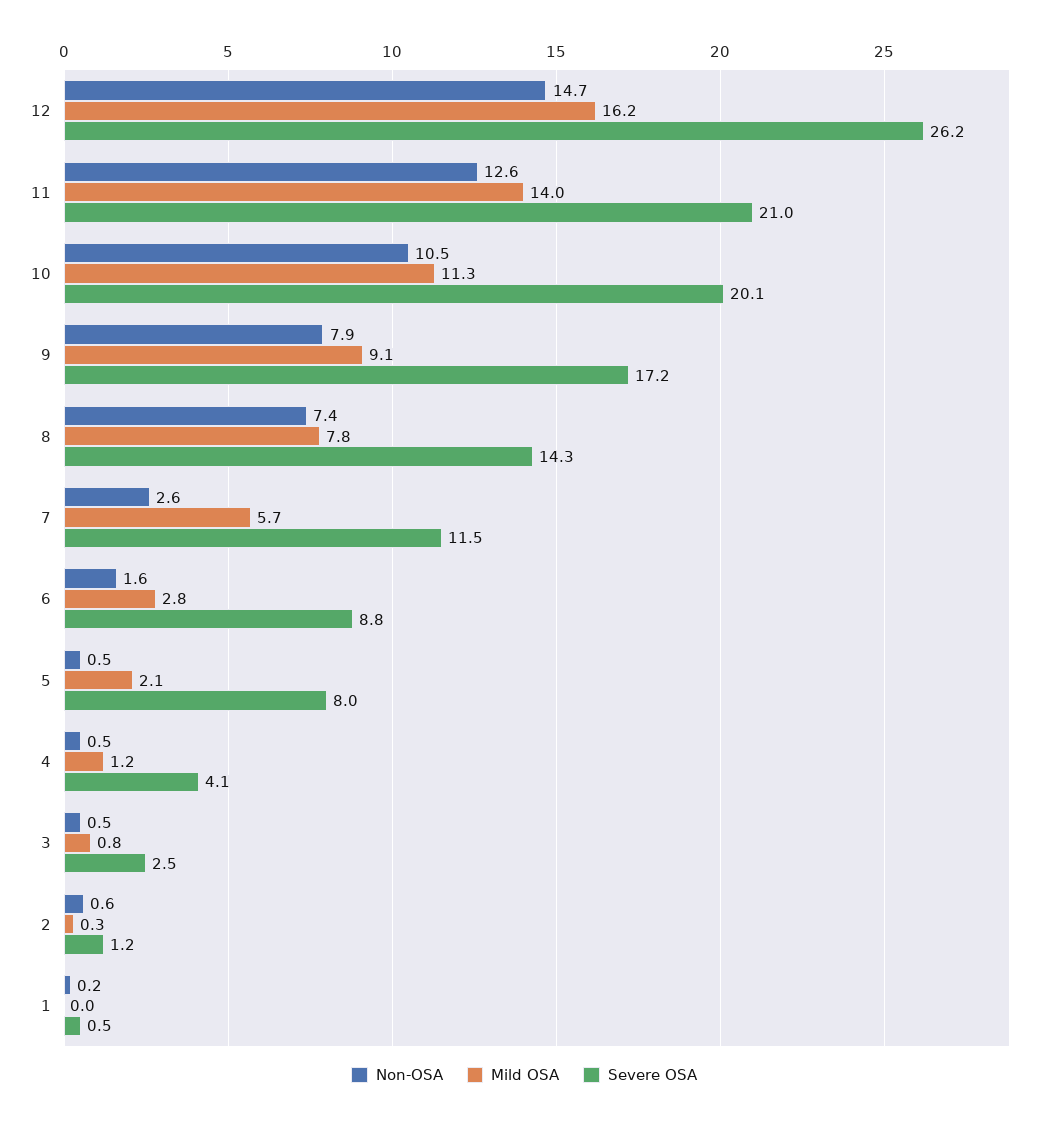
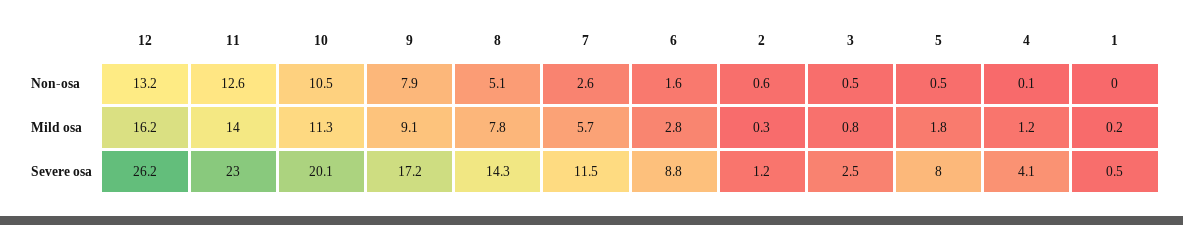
Non-OSA, 12: 14.7 -> 13.2
Severe OSA, 11: 21 -> 23
Non-OSA, 8: 7.4 -> 5.1
Mild OSA, 5: 2.1 -> 1.8
Non-OSA, 4: 0.5 -> 0.1
Non-OSA, 1: 0.2 -> 0
Mild OSA, 1: 0 -> 0.2

